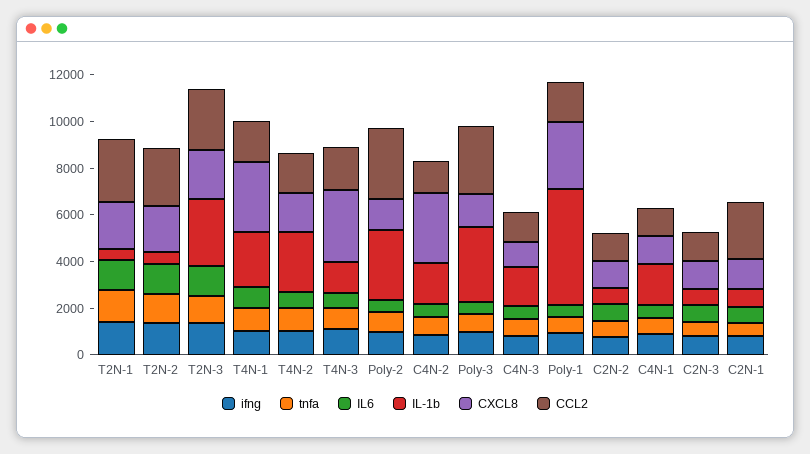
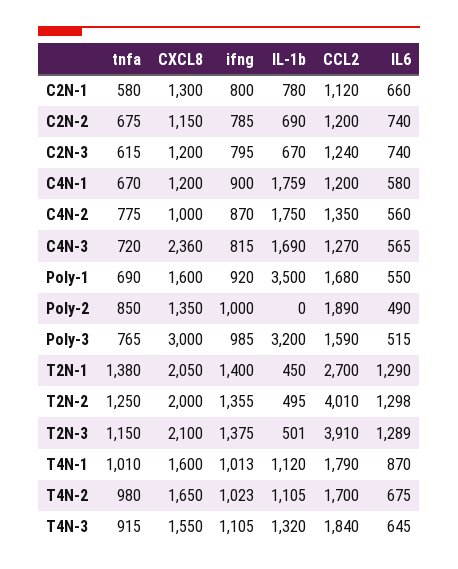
CCL2, T2N-2: 2500 -> 4010
IL-1b, T2N-3: 3000 -> 501
CCL2, T2N-3: 2500 -> 3910
IL-1b, T4N-1: 2500 -> 1120
CXCL8, T4N-1: 3000 -> 1600
IL-1b, T4N-2: 2500 -> 1105
CXCL8, T4N-3: 3000 -> 1550
IL-1b, Poly-2: 3000 -> 0
CCL2, Poly-2: 3000 -> 1890
CXCL8, C4N-2: 3000 -> 1000
CXCL8, Poly-3: 1500 -> 3000
CCL2, Poly-3: 3000 -> 1590
CXCL8, C4N-3: 1000 -> 2360
IL-1b, Poly-1: 5000 -> 3500
CXCL8, Poly-1: 3000 -> 1600
CCL2, C2N-1: 2500 -> 1120

